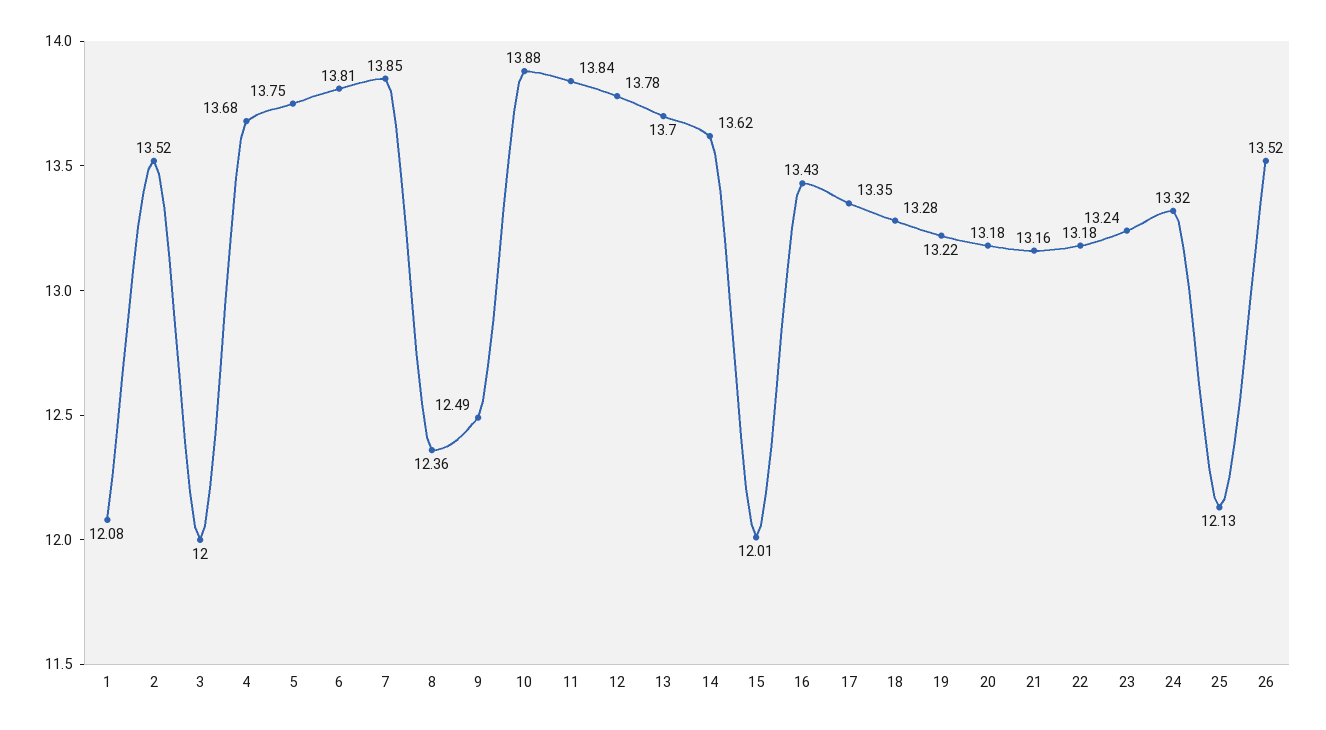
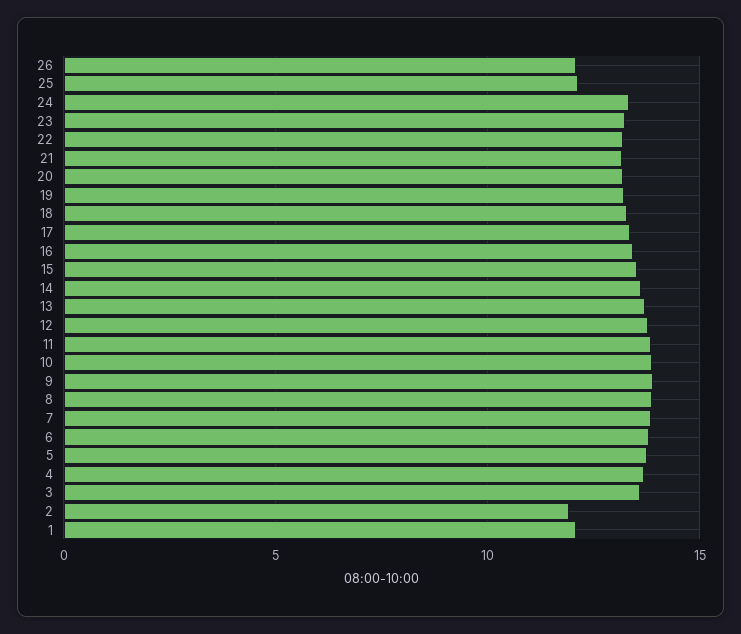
2: 13.52 -> 12
3: 12 -> 13.5
8: 12.36 -> 14
9: 12.49 -> 14
15: 12.01 -> 13.5
26: 13.52 -> 12

